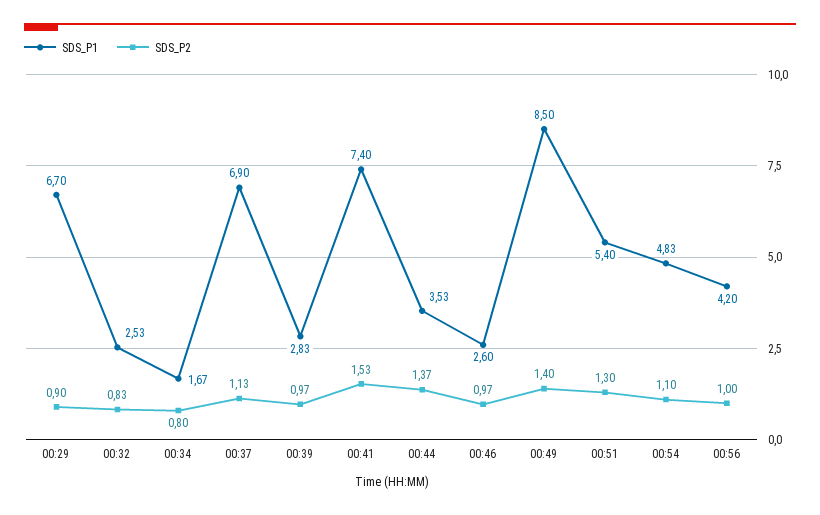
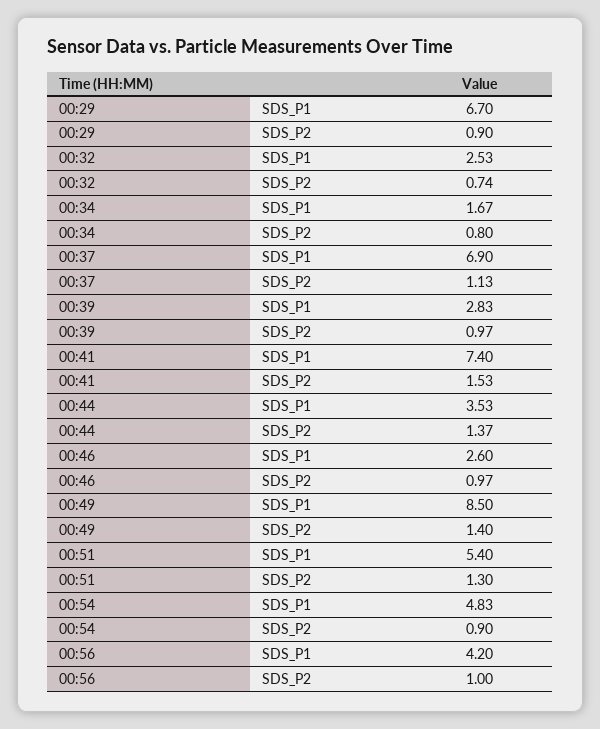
SDS_P2, 00:32: 0.83 -> 0.74
SDS_P2, 00:54: 1.1 -> 0.9

